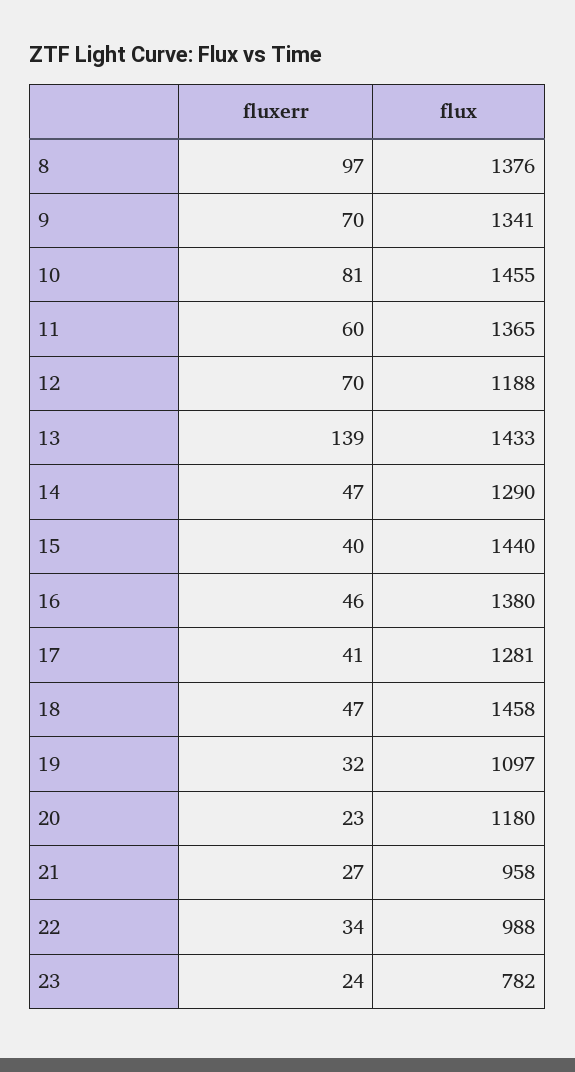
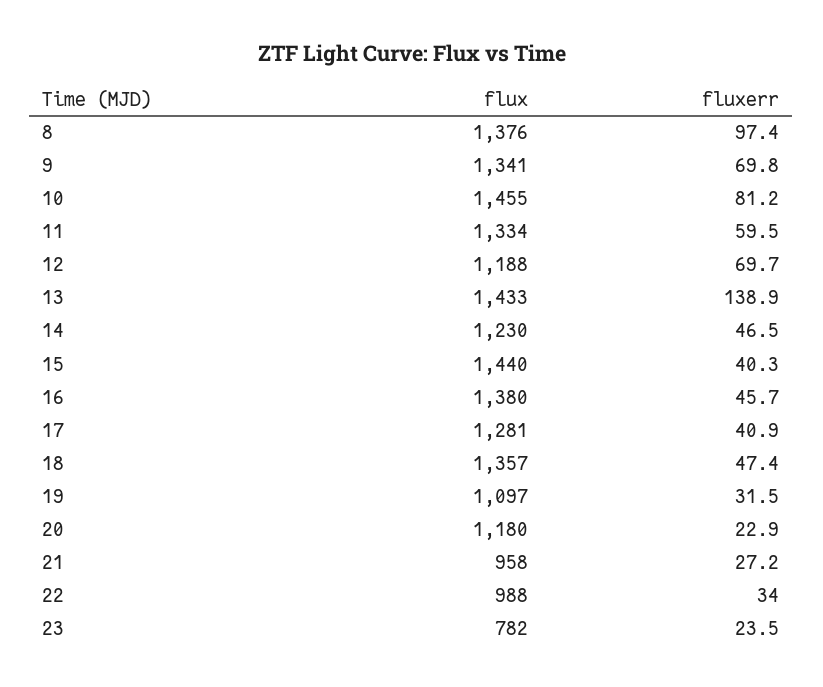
flux, 11: 1365 -> 1334
flux, 14: 1290 -> 1230
flux, 18: 1458 -> 1357

